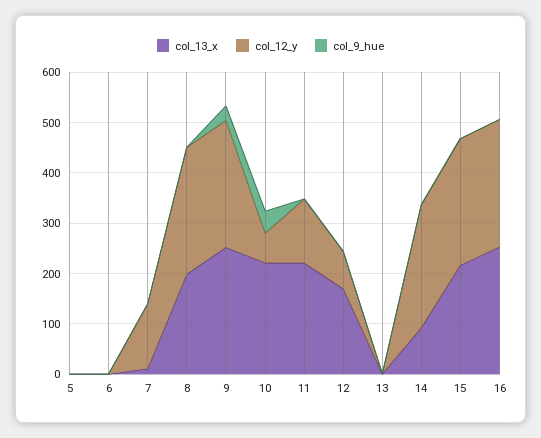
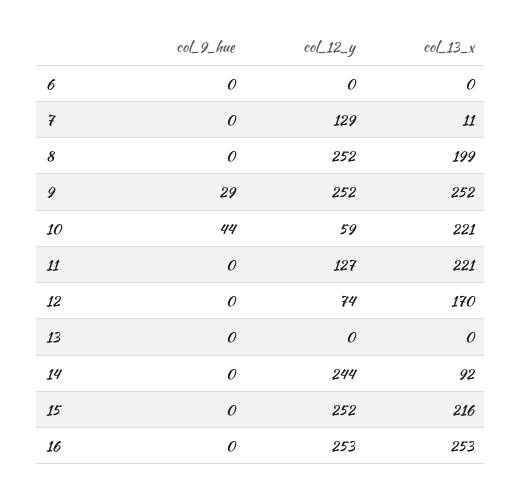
col_13_x, 5: 0 -> none
col_12_y, 5: 0 -> none
col_9_hue, 5: 0 -> none

